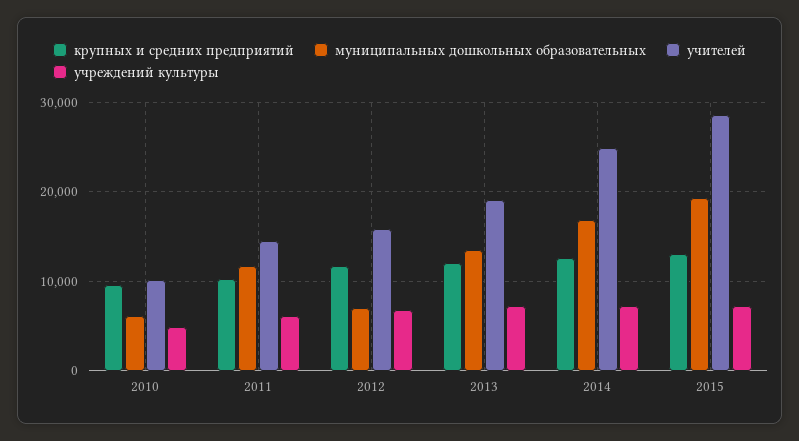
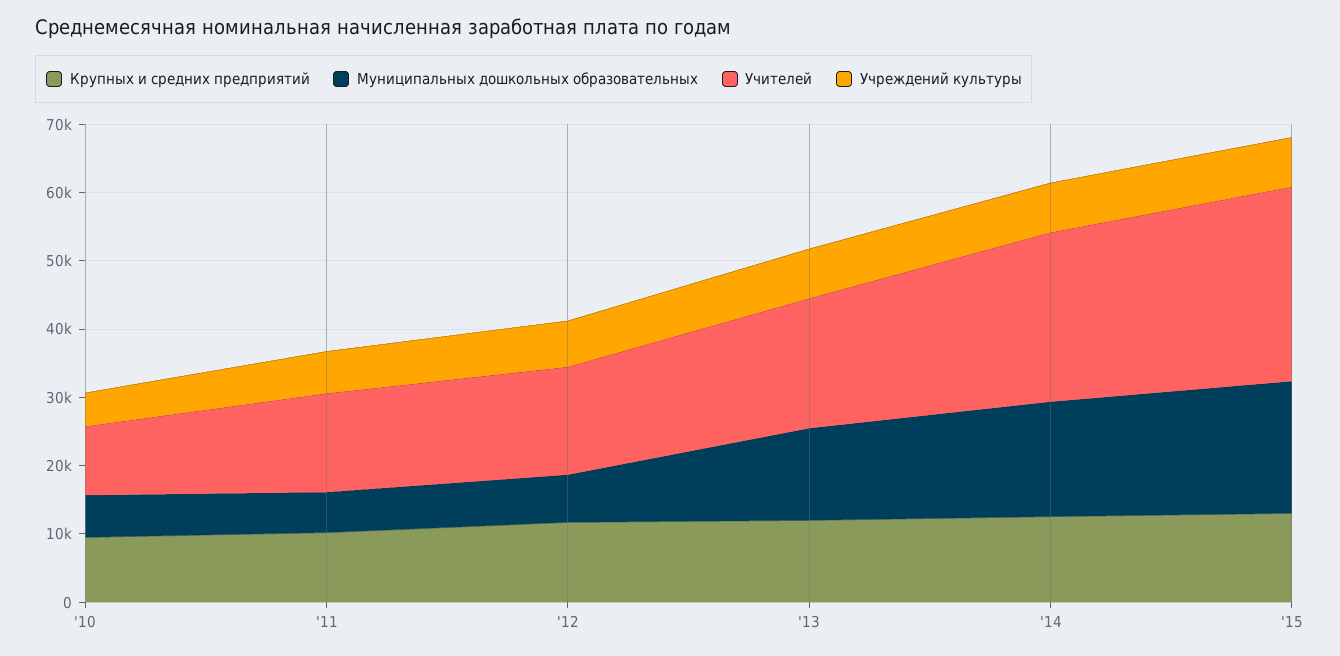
муниципальных дошкольных образовательных, 2011: 12000 -> 6000

